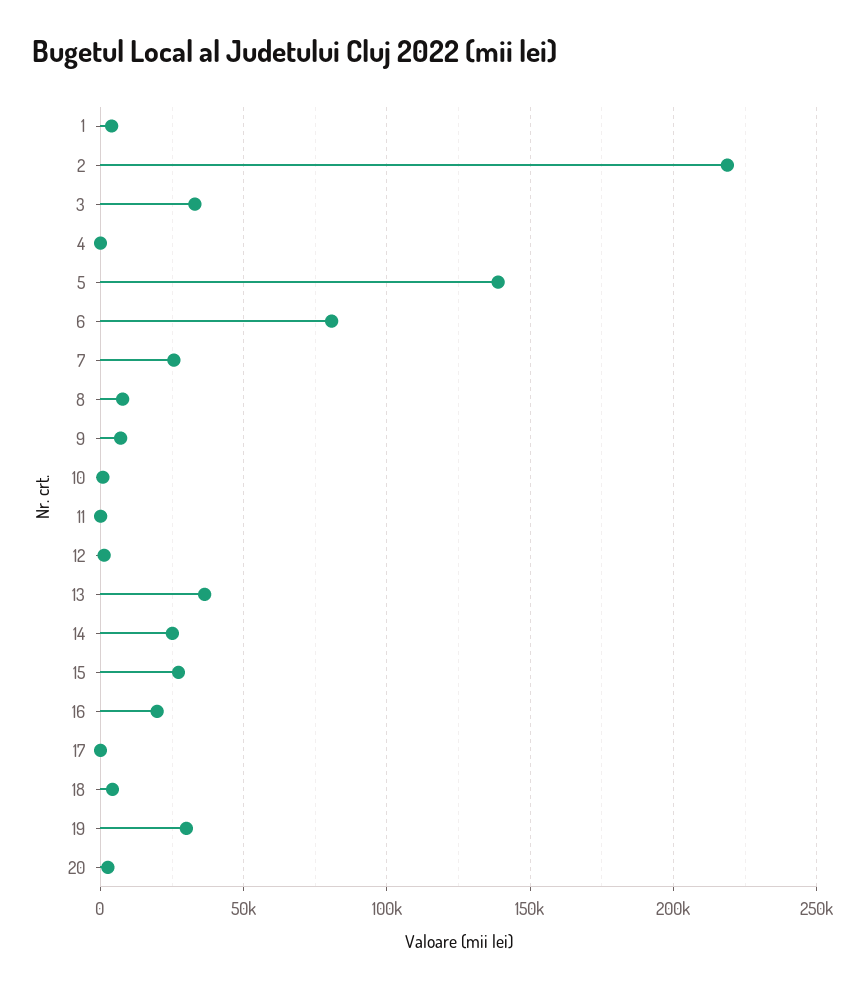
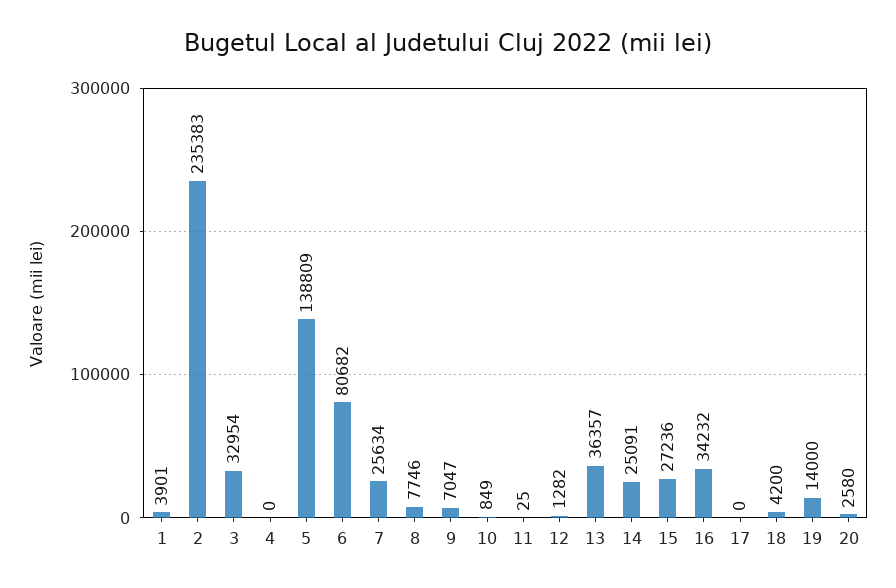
2: 220000 -> 235383
16: 20000 -> 34232
19: 30000 -> 14000

